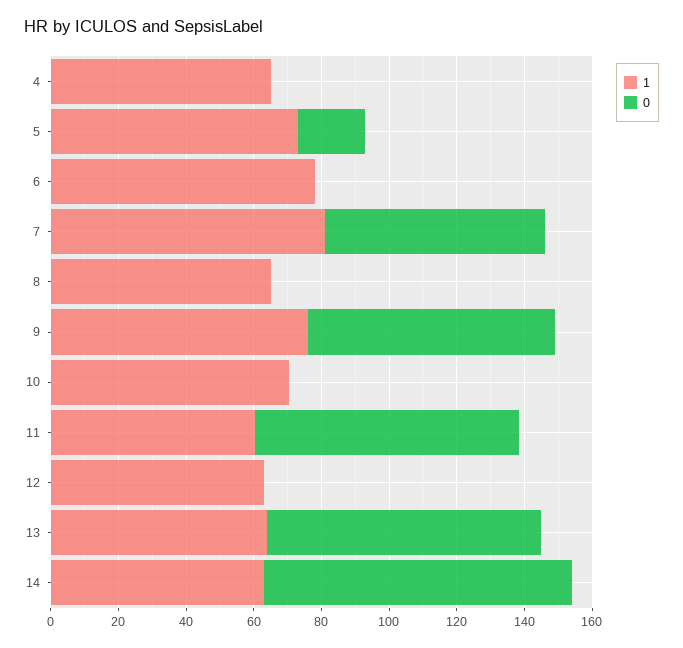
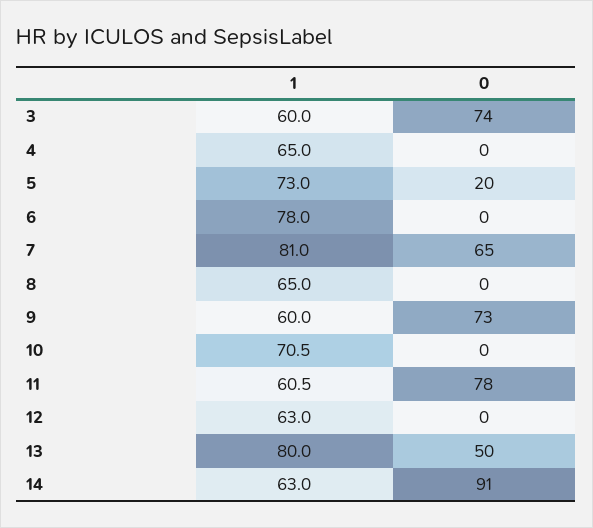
1, 9: 75 -> 60
1, 13: 65 -> 80
0, 13: 80 -> 50
1, 3: none -> 60
0, 3: none -> 74

